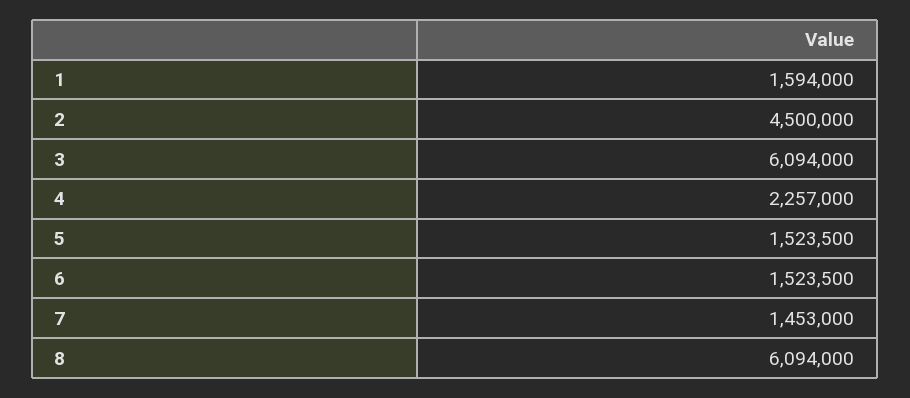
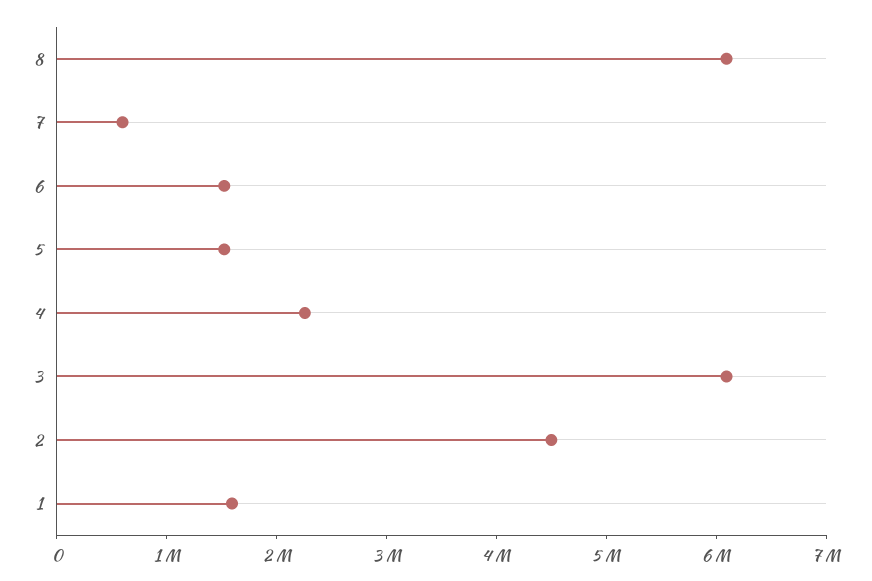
7: 1453000 -> 600000

